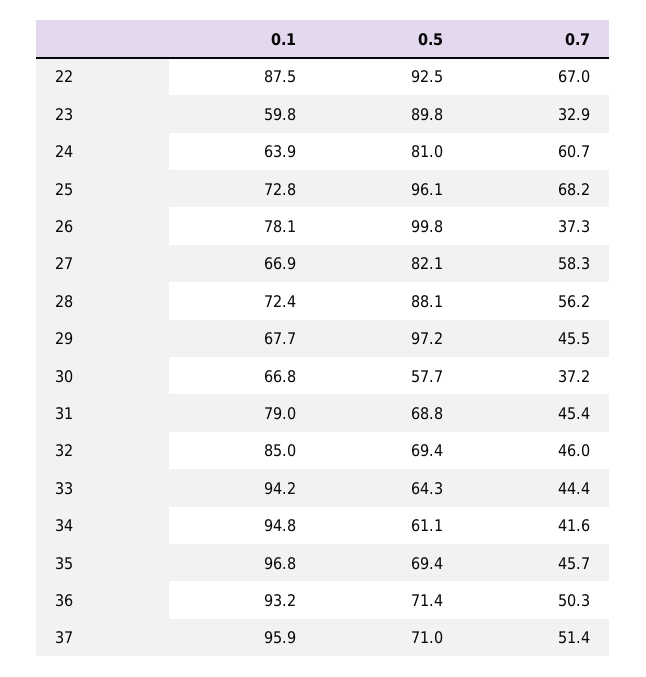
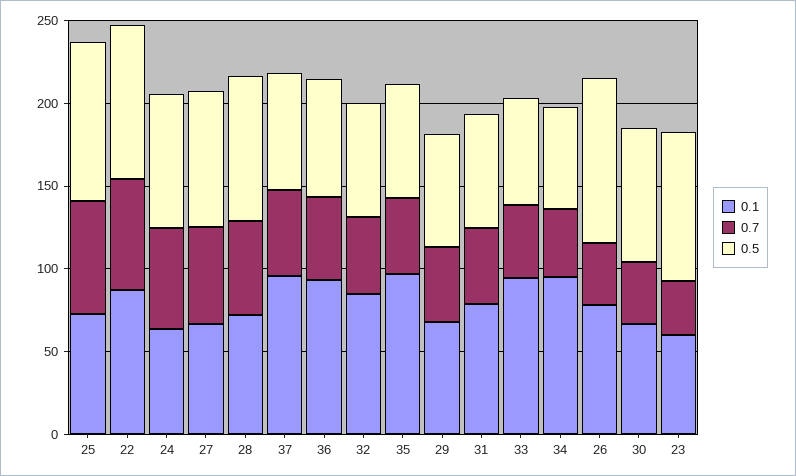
0.5, 29: 97.2 -> 70
0.5, 30: 57.7 -> 80

